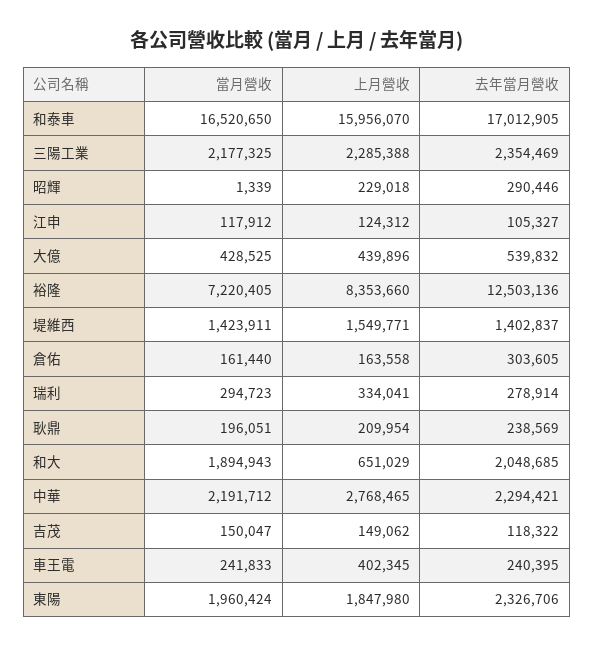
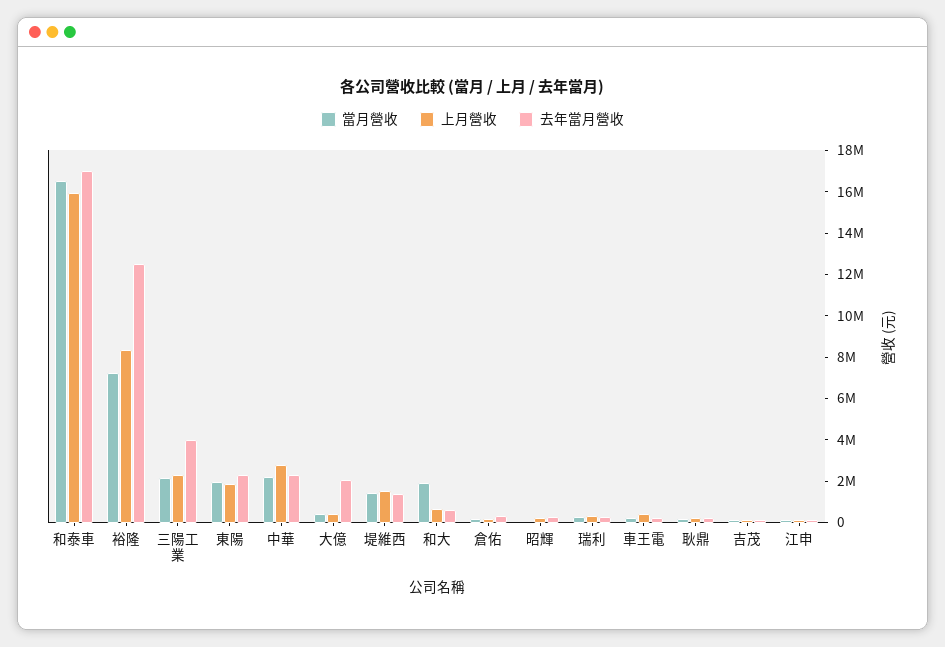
去年當月營收, 三陽工業: 2354469 -> 4000000
去年當月營收, 大億: 539832 -> 2000000
去年當月營收, 和大: 2048685 -> 500000

